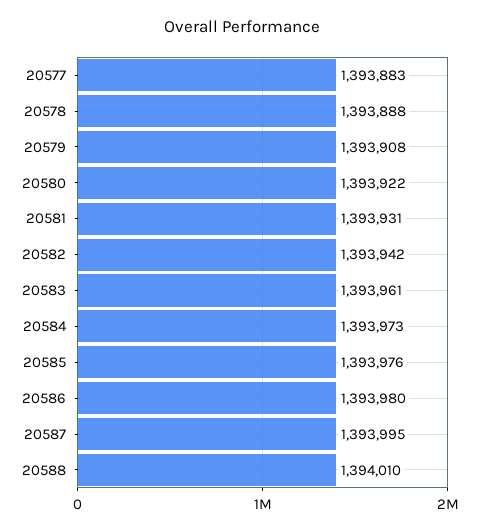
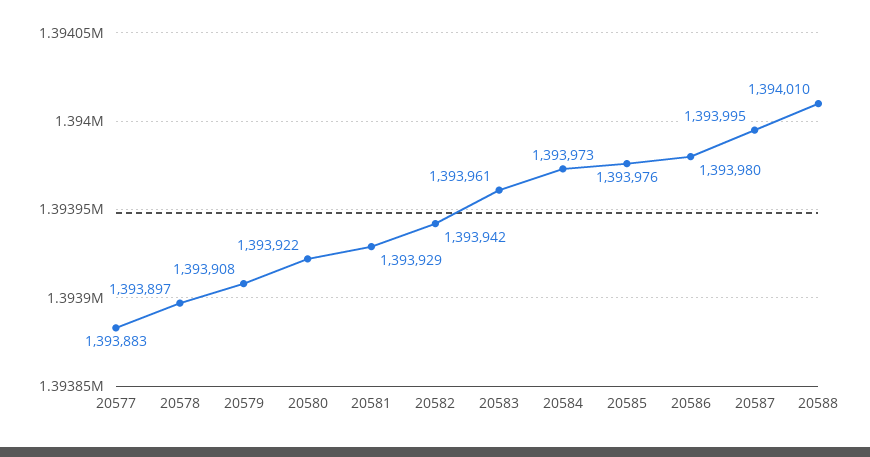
20578: 1393888 -> 1393897
20581: 1393931 -> 1393929

